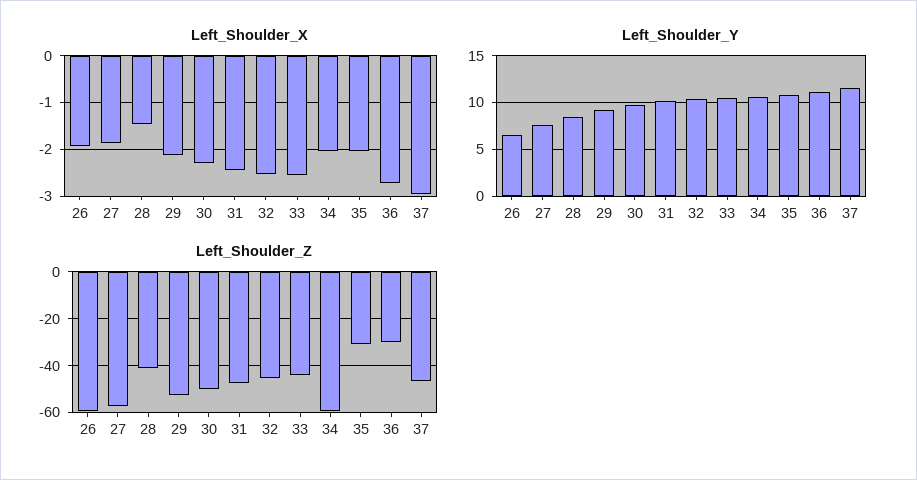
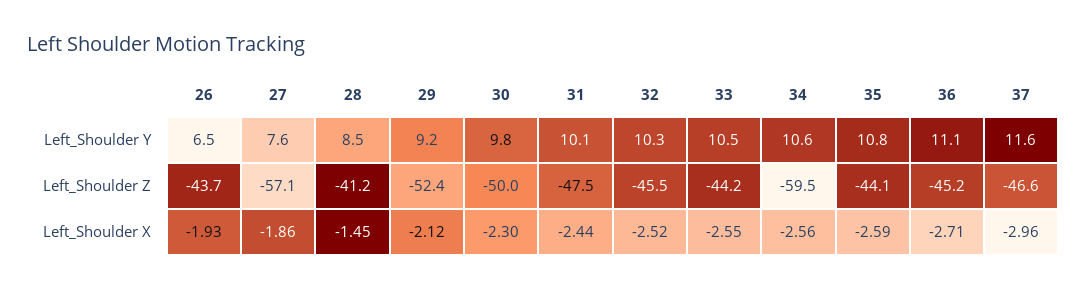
Left_Shoulder_X, 34: -2 -> -2.56
Left_Shoulder_X, 35: -2 -> -2.59
Left_Shoulder_Z, 26: -60 -> -43.7
Left_Shoulder_Z, 35: -30 -> -44.1
Left_Shoulder_Z, 36: -30 -> -45.2

